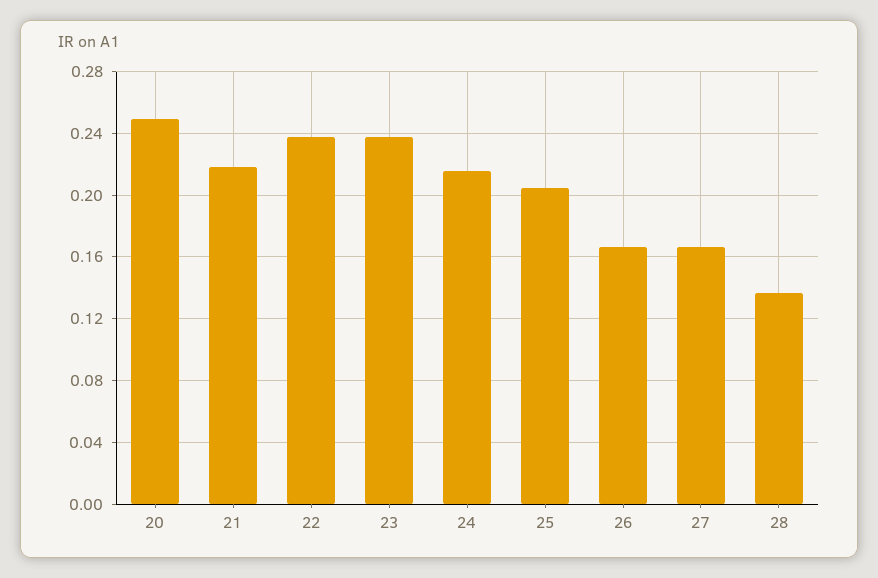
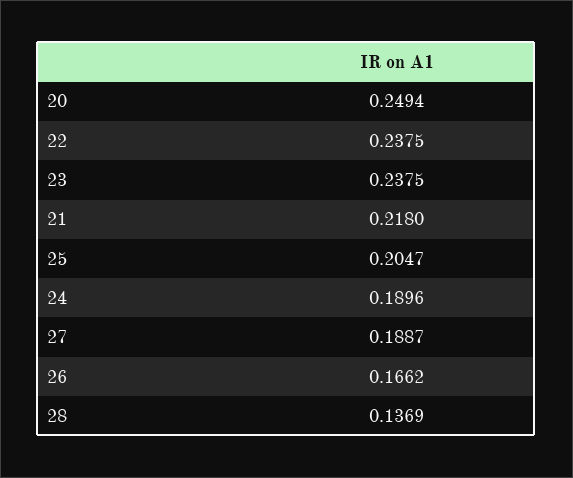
24: 0.215 -> 0.1896
27: 0.165 -> 0.1887

